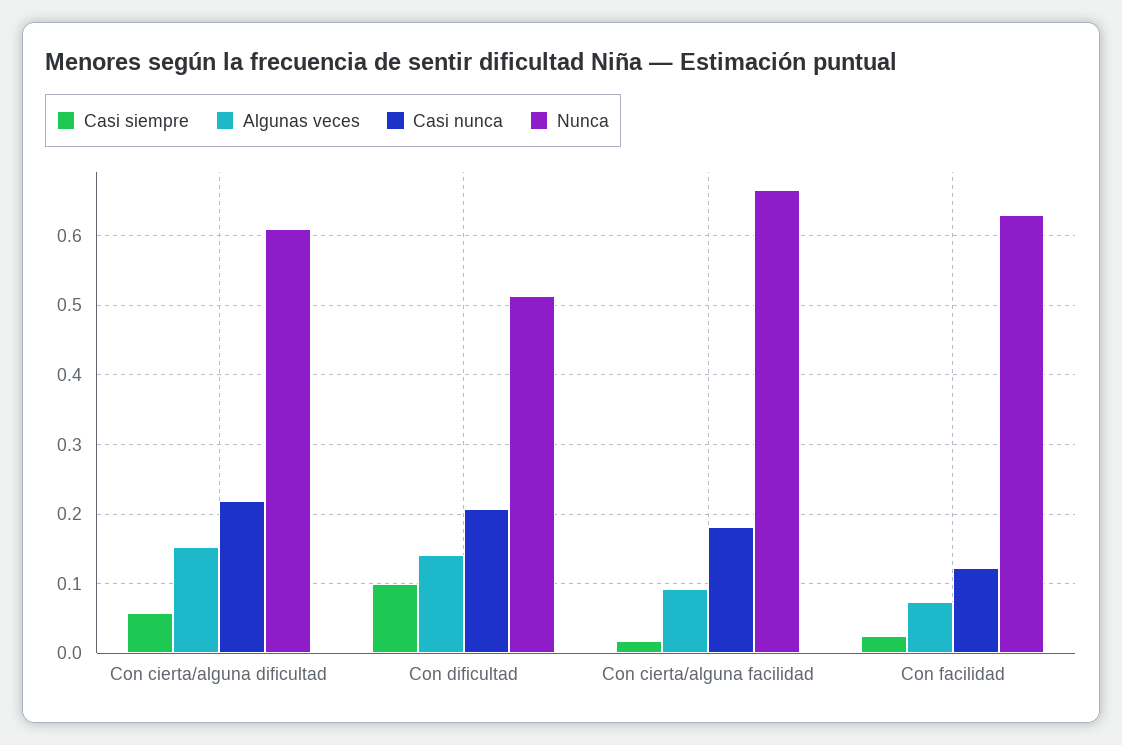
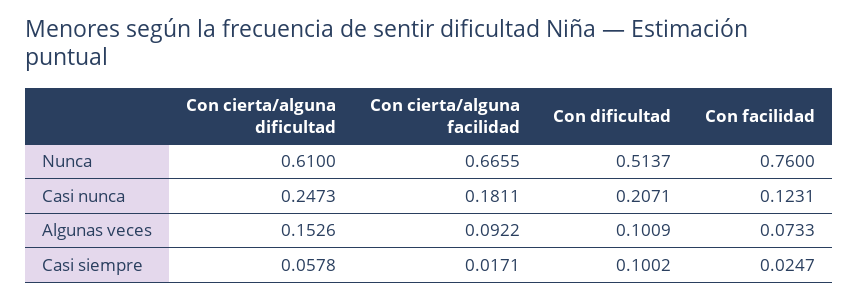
Casi nunca, Con cierta/alguna dificultad: 0.22 -> 0.2473
Algunas veces, Con dificultad: 0.14 -> 0.1009
Nunca, Con facilidad: 0.63 -> 0.76

